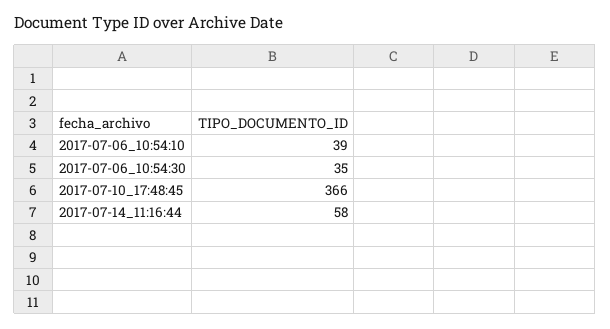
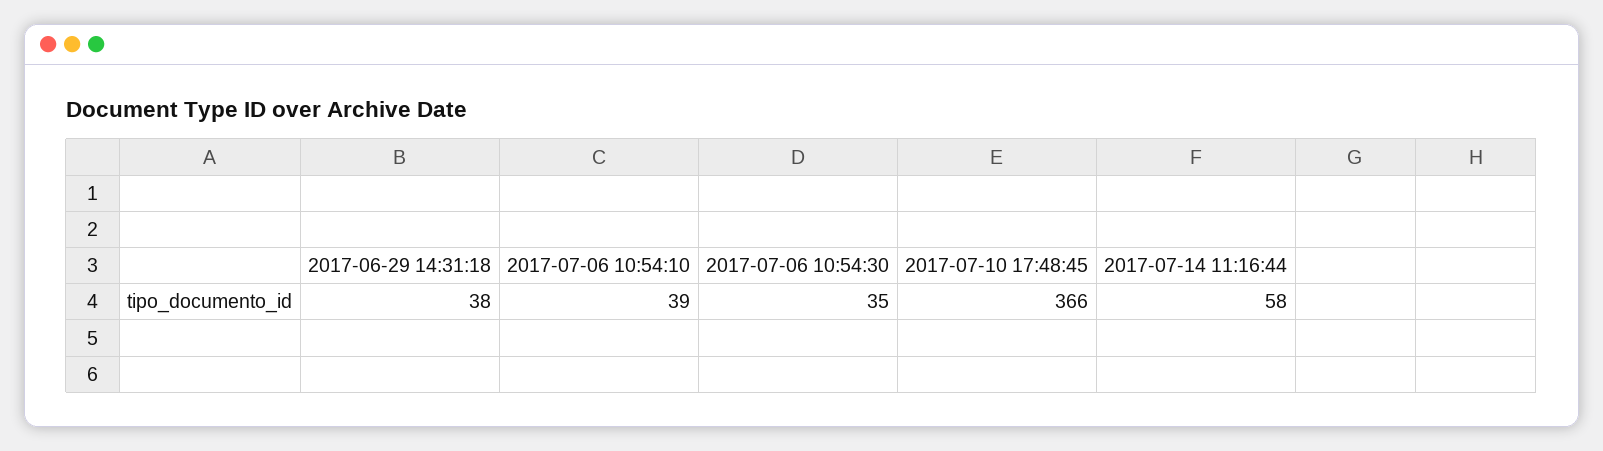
2017-06-29 14:31:18: none -> 38

